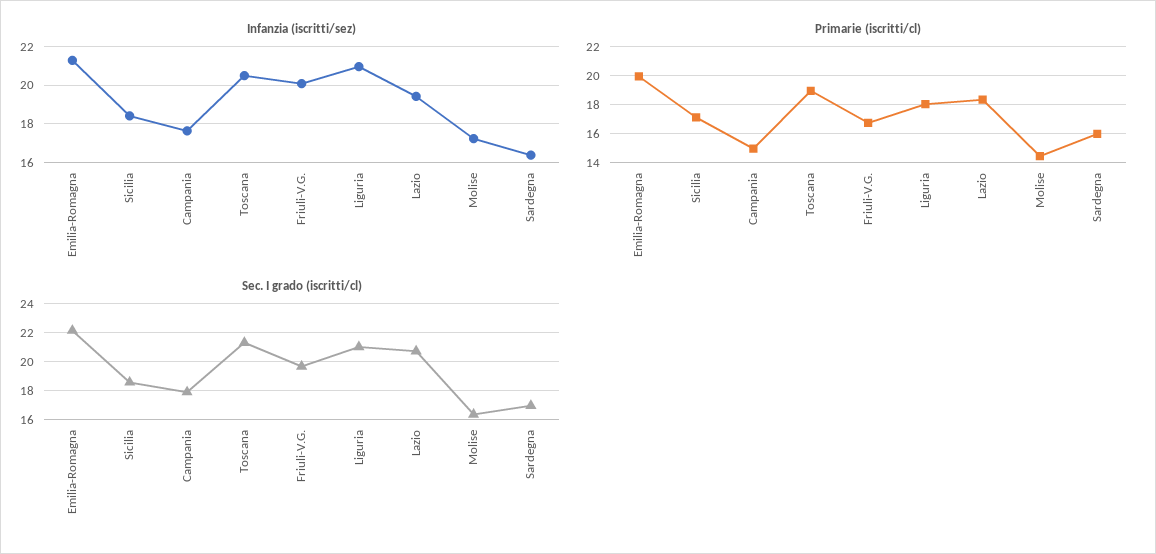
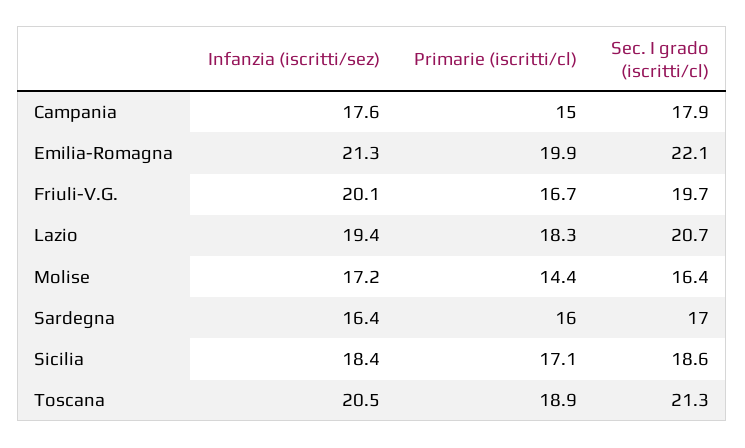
Infanzia (iscritti/sez), Liguria: 21 -> none
Primarie (iscritti/cl), Liguria: 18 -> none
Sec. I grado (iscritti/cl), Liguria: 21 -> none

